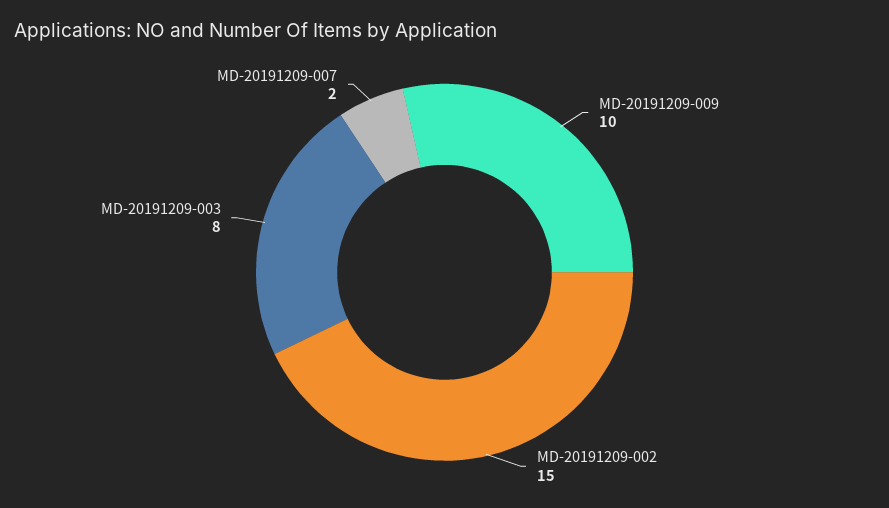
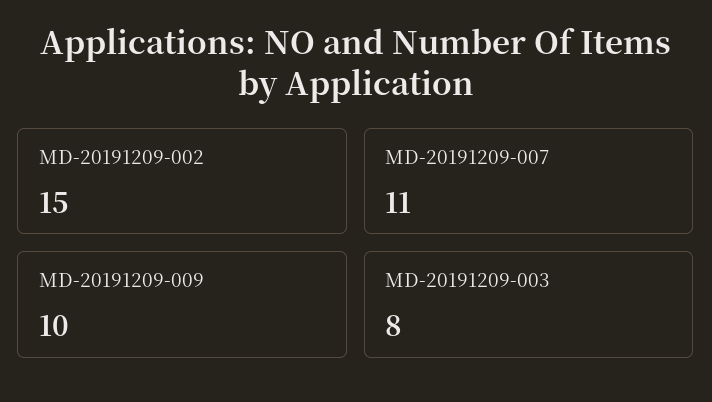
MD-20191209-007: 2 -> 11

